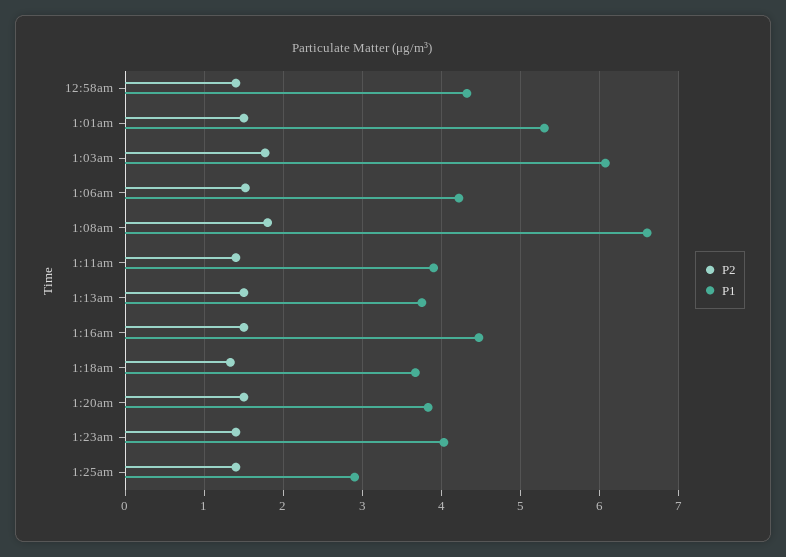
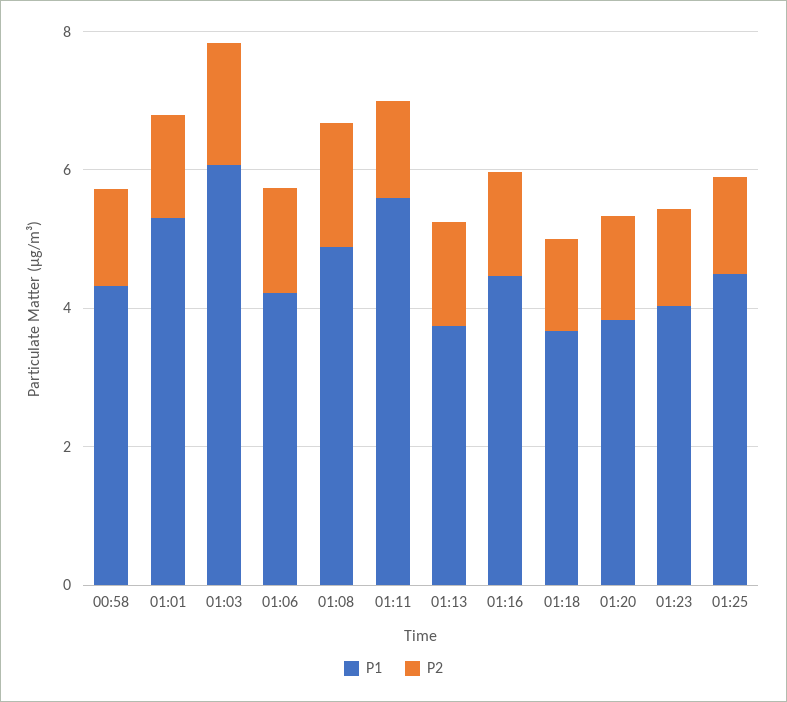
P1, 1:08am: 6.6 -> 5
P1, 1:11am: 3.9 -> 5.5
P1, 1:25am: 2.9 -> 4.5

